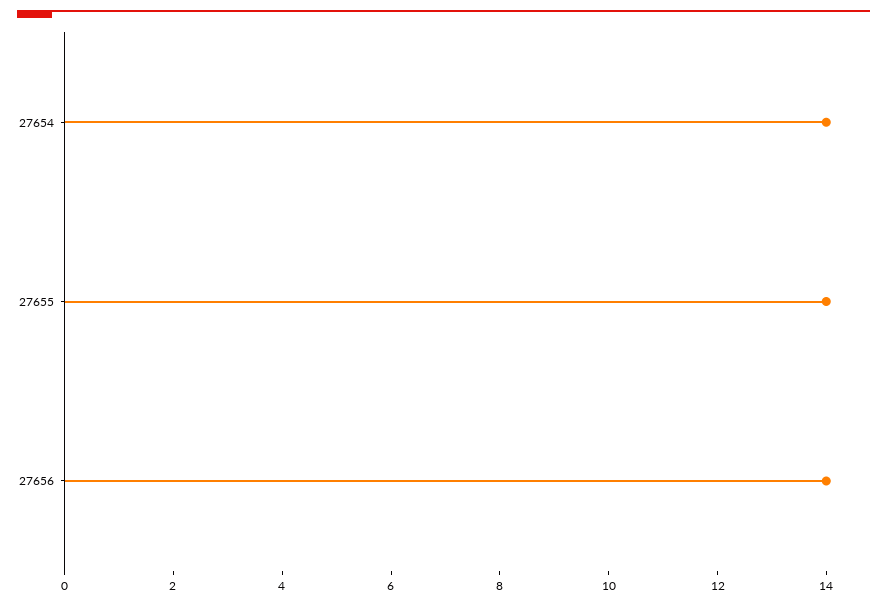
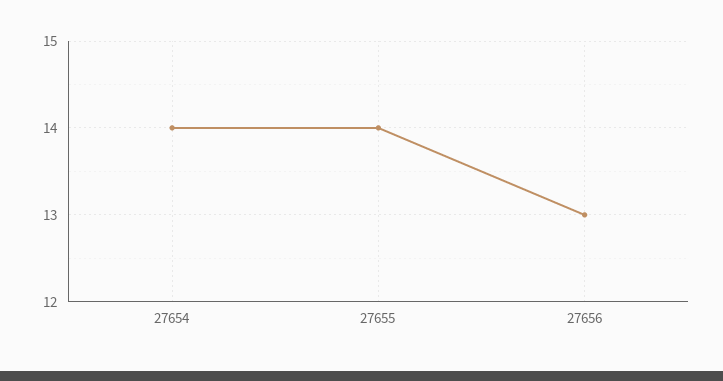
27656: 14 -> 13

